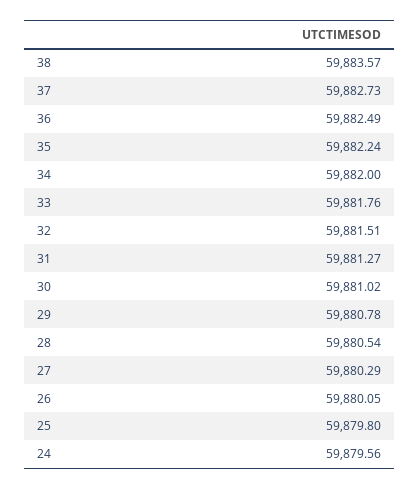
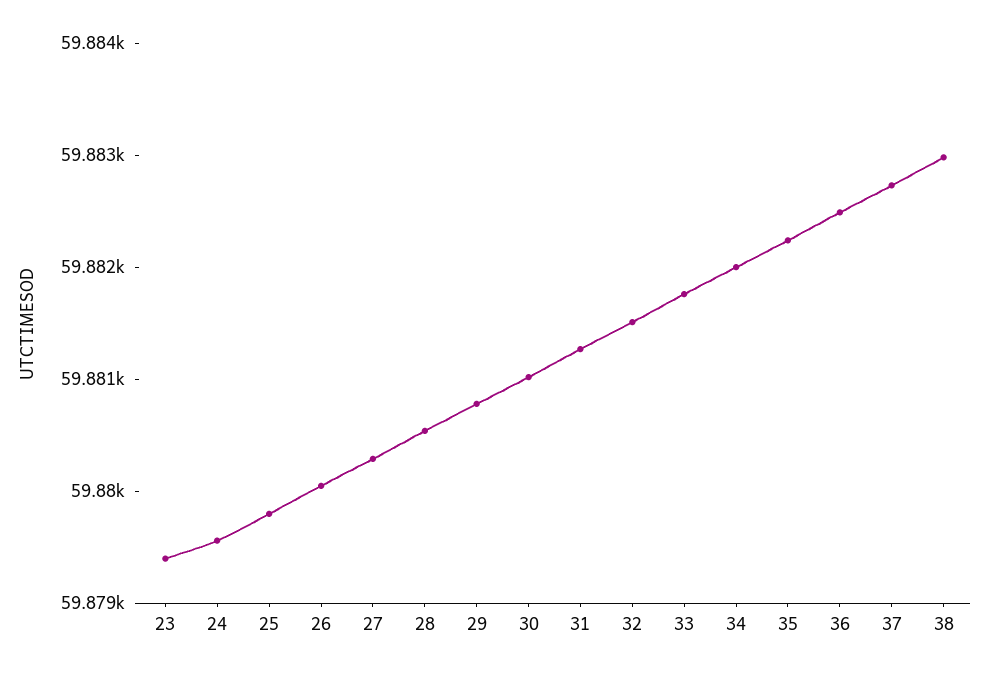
38: 59883.57 -> 59883
23: none -> 59879.4

